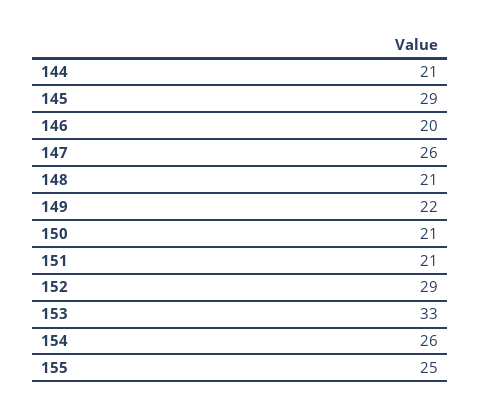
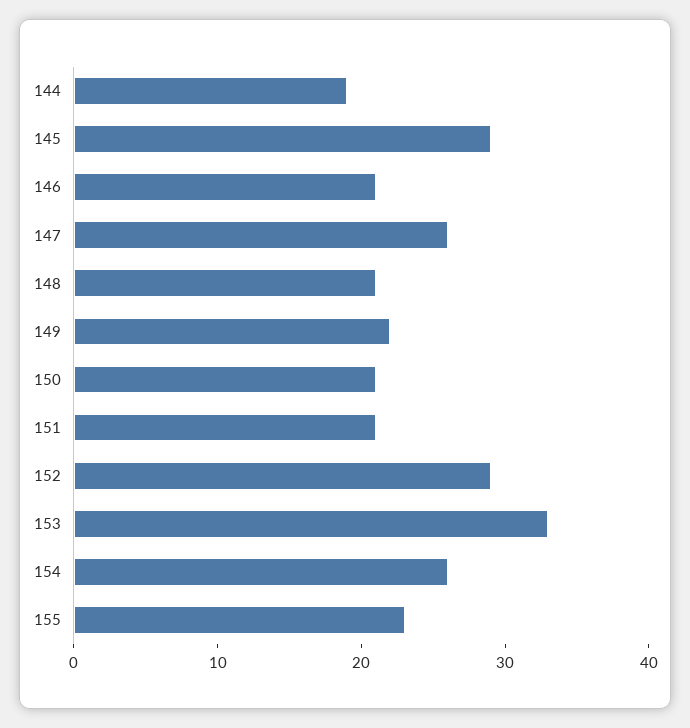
144: 21 -> 19
146: 20 -> 21
155: 25 -> 23

